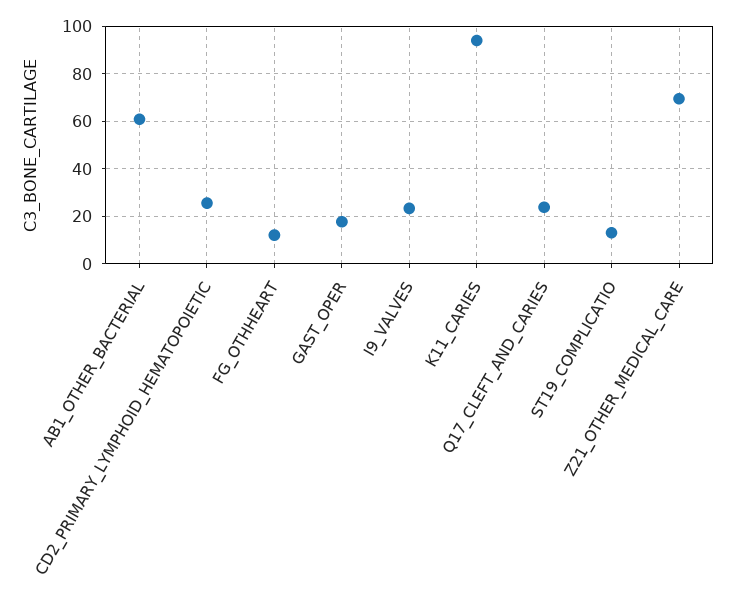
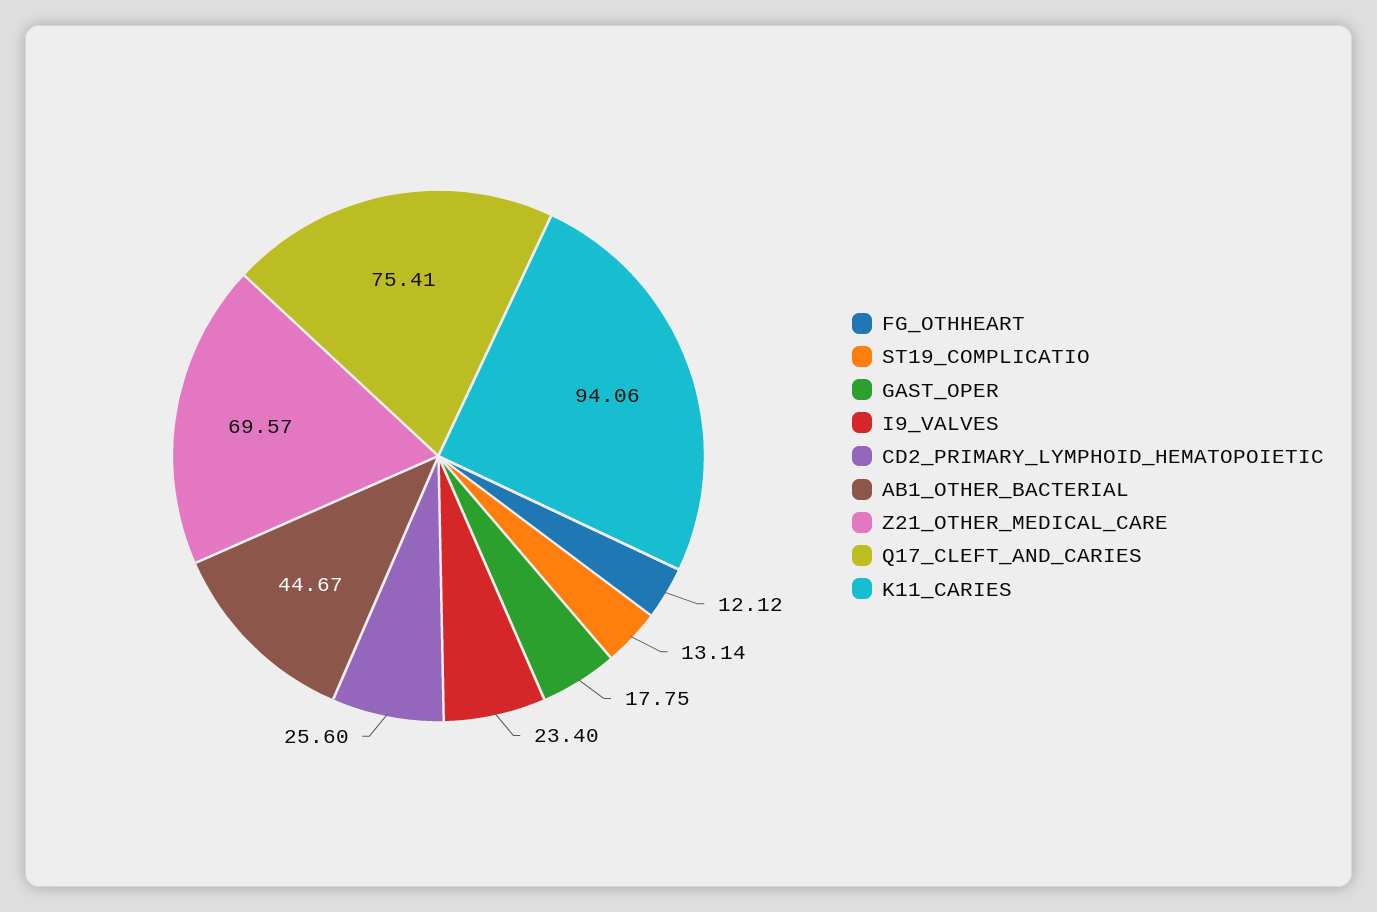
AB1_OTHER_BACTERIAL: 60 -> 44.67
Q17_CLEFT_AND_CARIES: 25 -> 75.41

